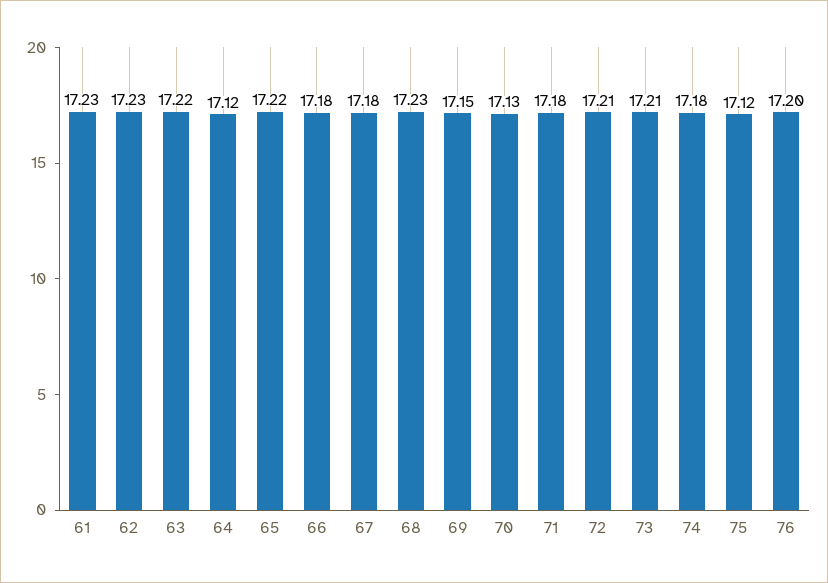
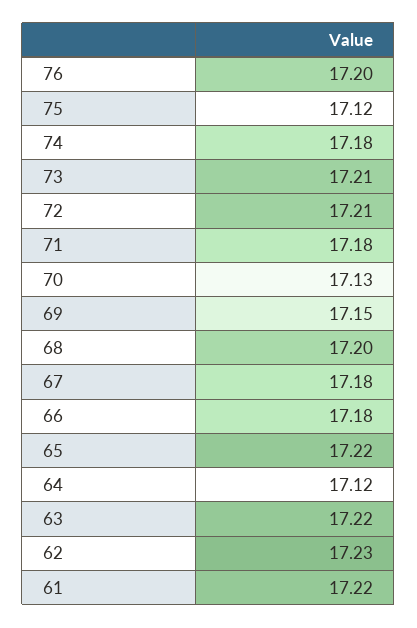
61: 17.23 -> 17.22
68: 17.23 -> 17.2

